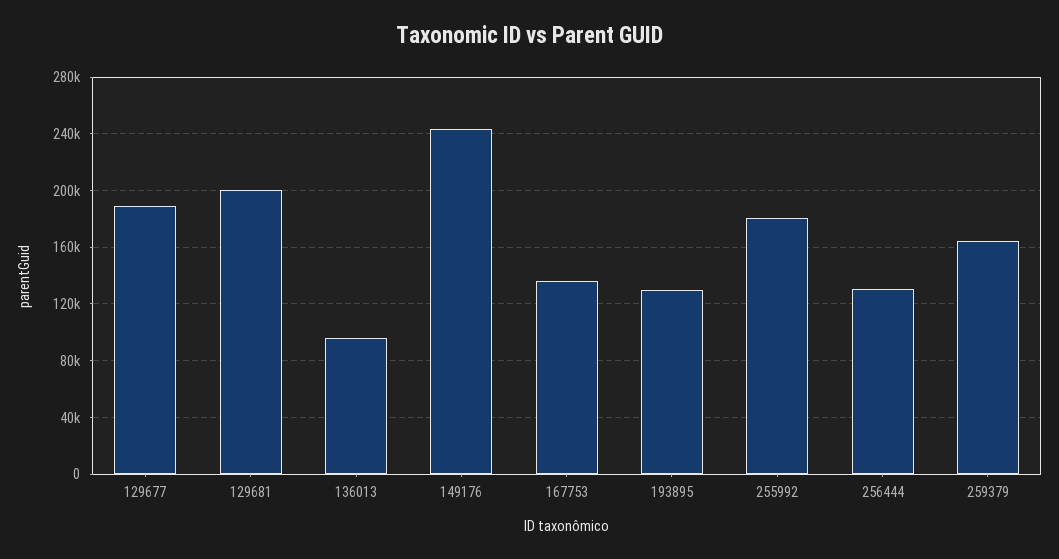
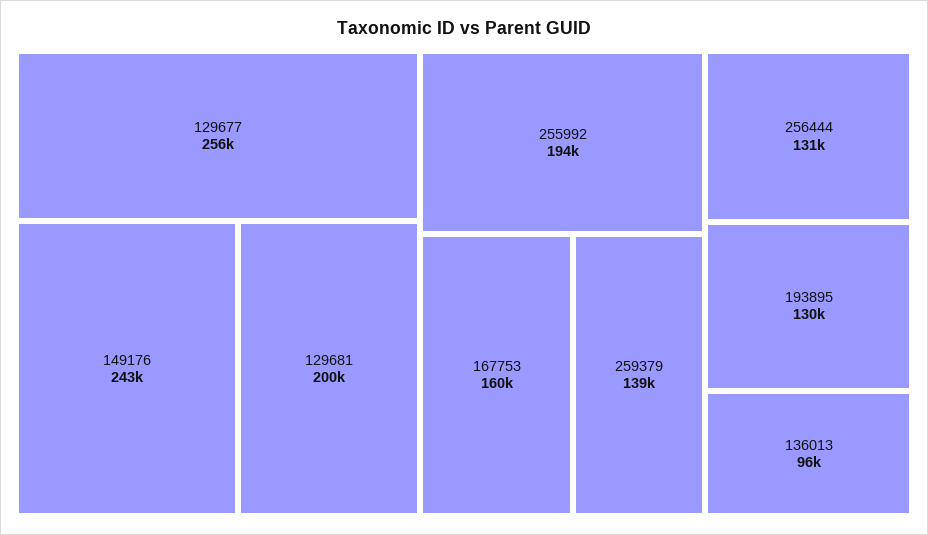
129677: 190000 -> 256000
167753: 135000 -> 160000
255992: 180000 -> 194000
259379: 165000 -> 139000

